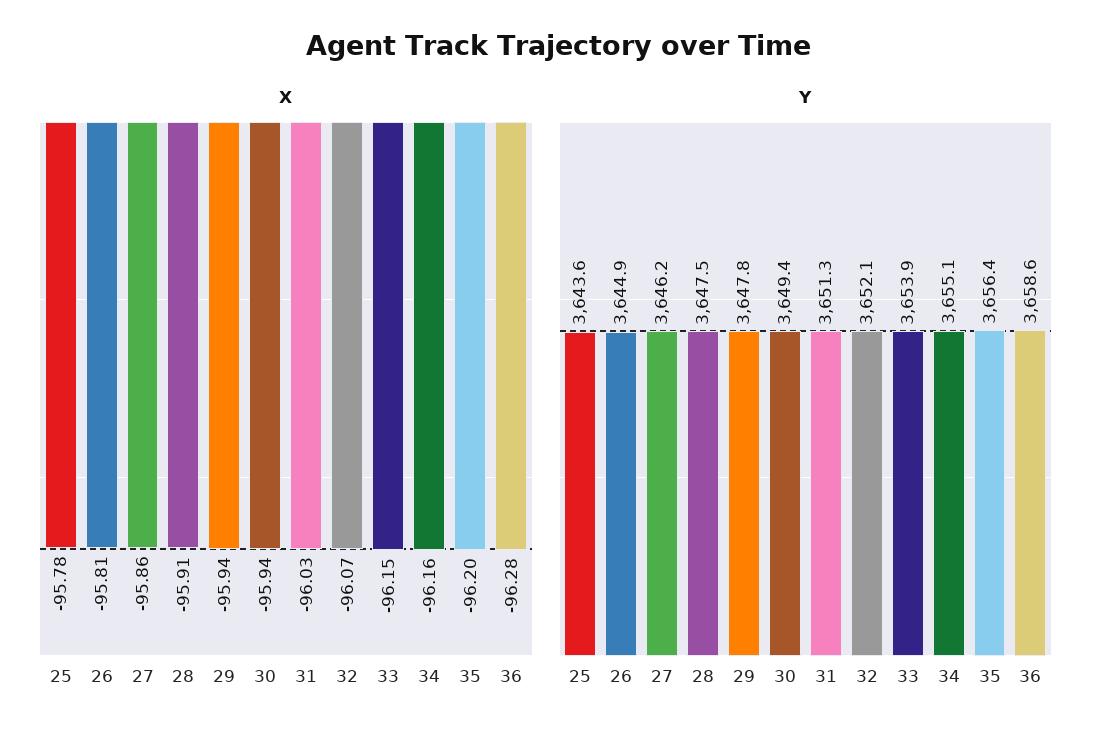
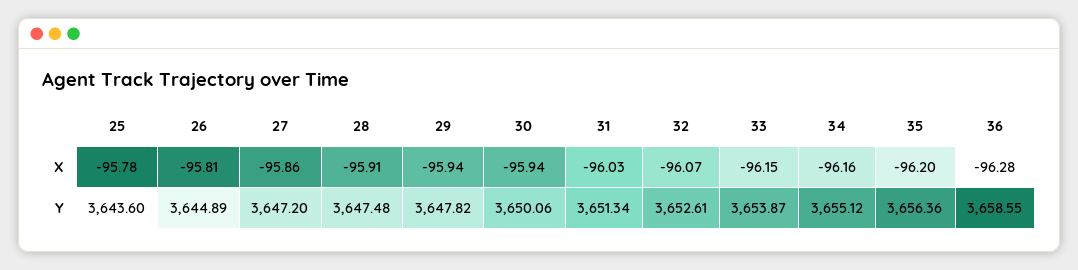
Y, 27: 3646.2 -> 3647.2
Y, 30: 3649.4 -> 3650.06
Y, 32: 3652.1 -> 3652.61

